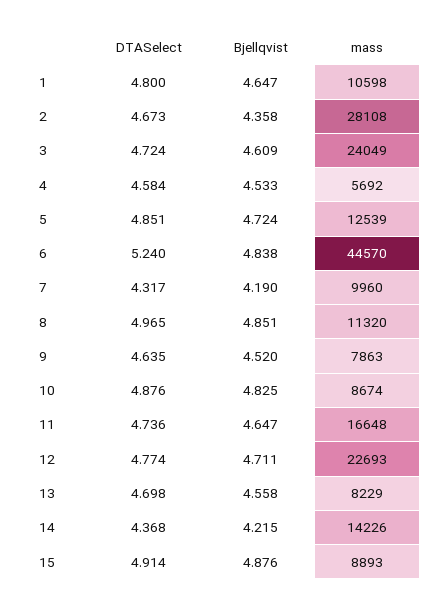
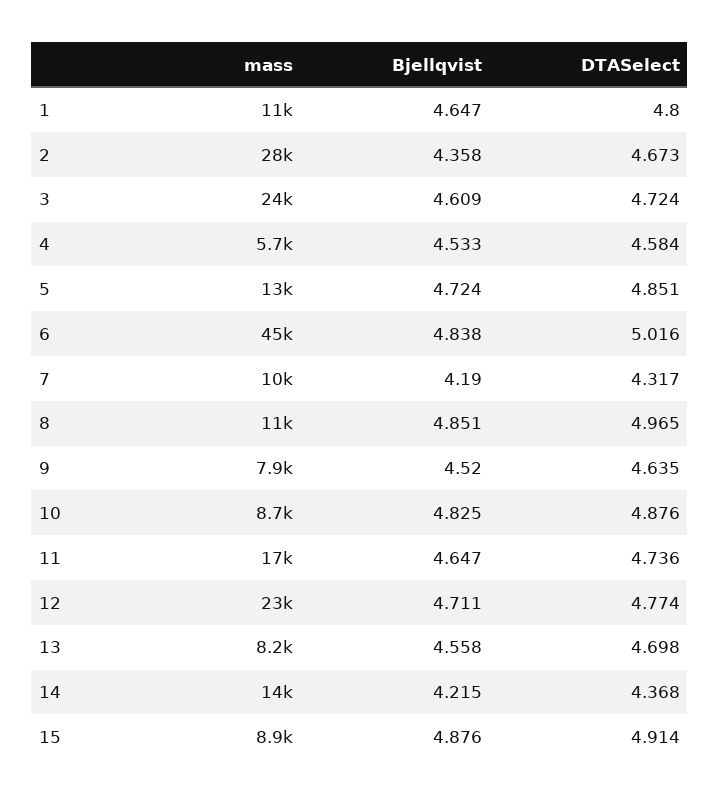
DTASelect, 6: 5.24 -> 5.016

